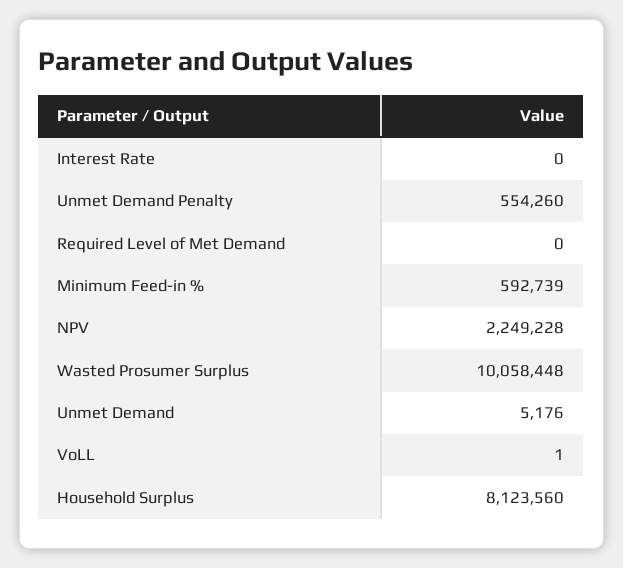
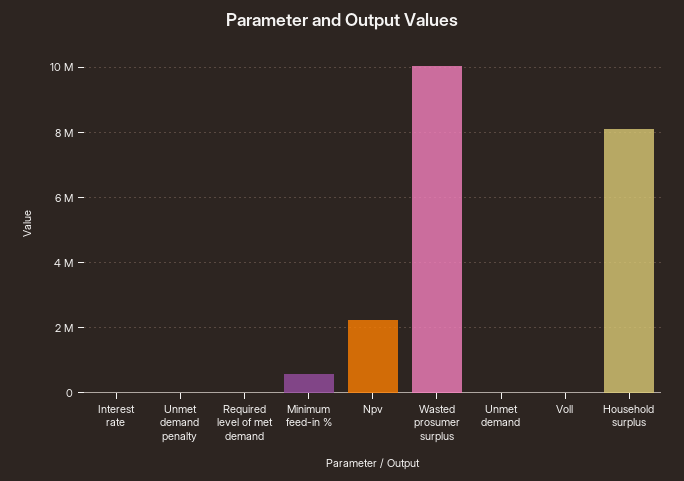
Unmet Demand Penalty: 554260 -> 0

